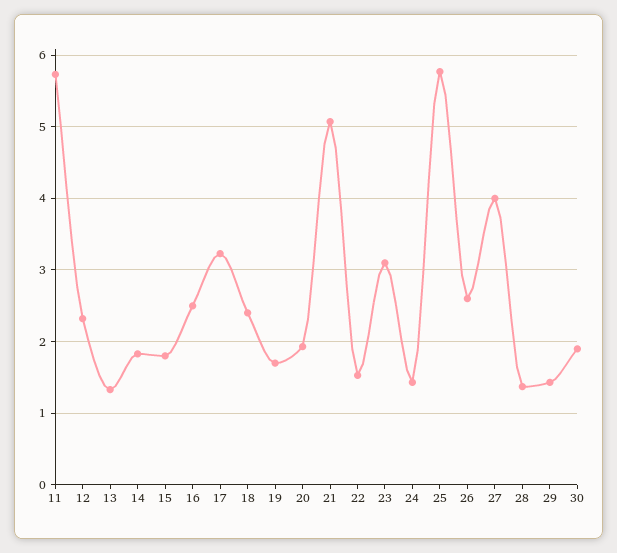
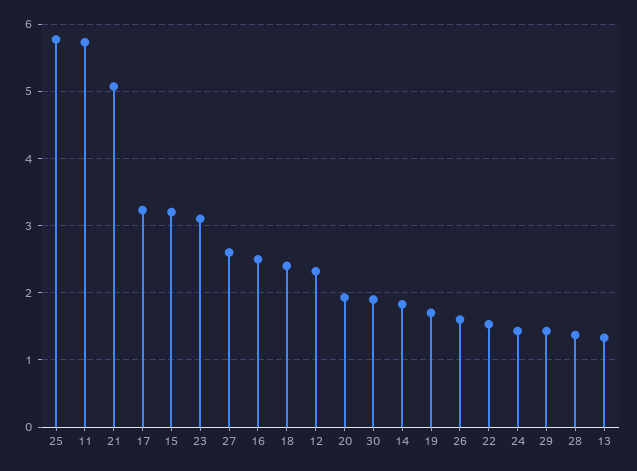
15: 1.8 -> 3.2
26: 2.6 -> 1.6
27: 4 -> 2.6

